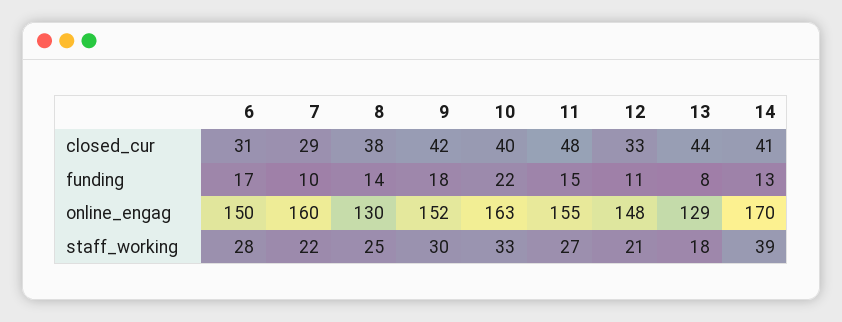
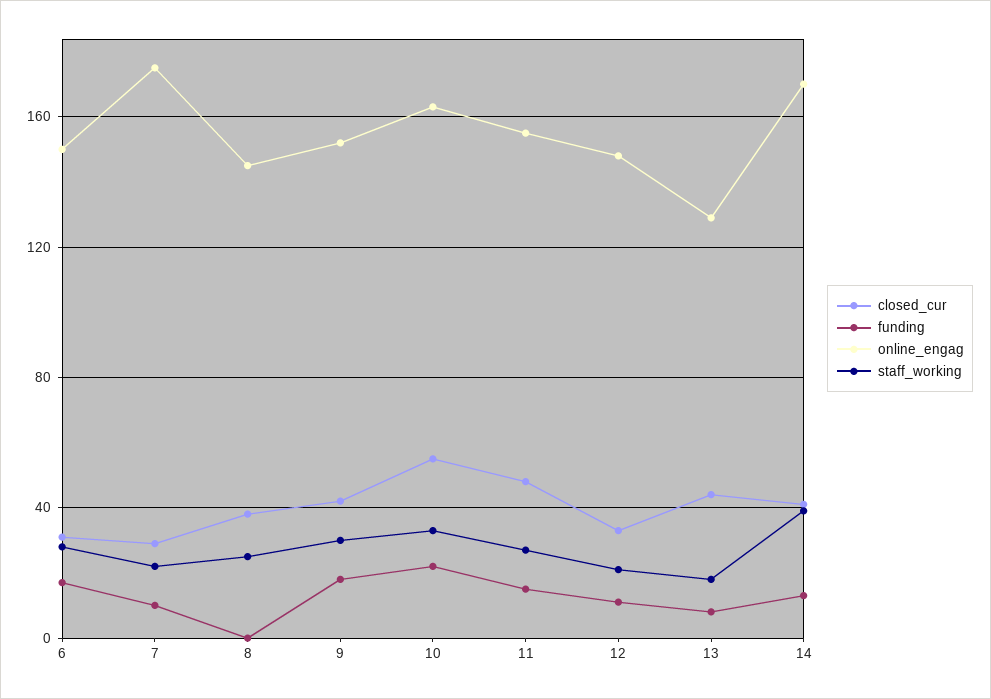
closed_cur, 10: 40 -> 55
funding, 8: 14 -> 0
online_engag, 7: 160 -> 175
online_engag, 8: 130 -> 145

